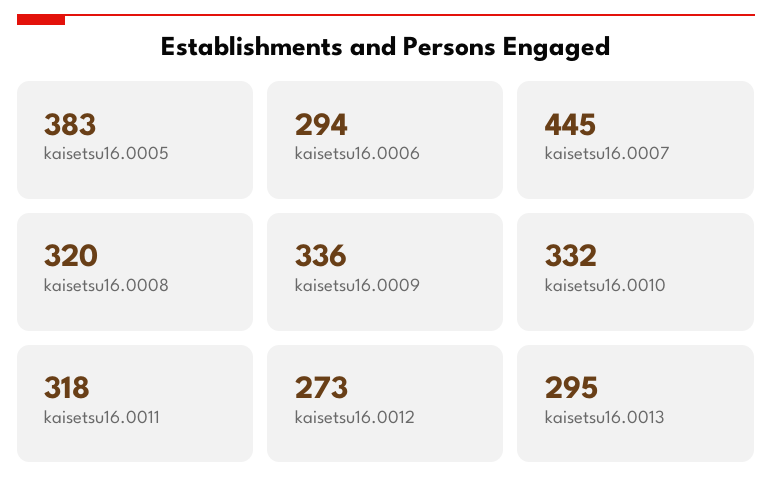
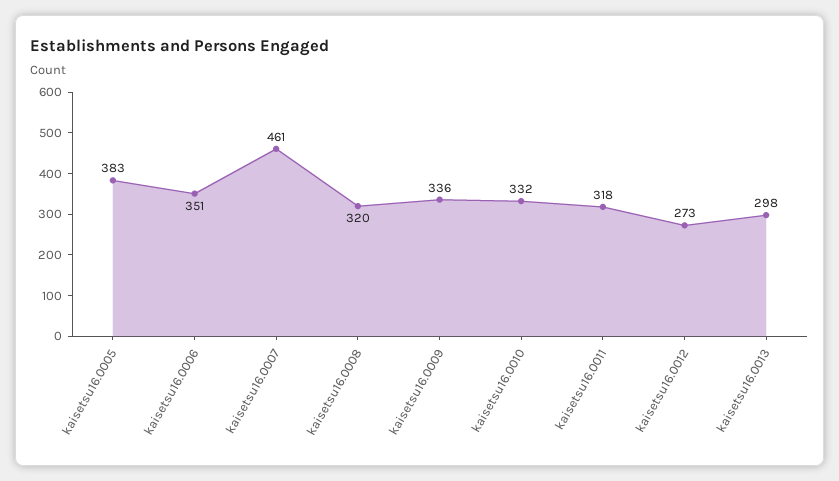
kaisetsu16.0006: 294 -> 351
kaisetsu16.0007: 445 -> 461
kaisetsu16.0013: 295 -> 298

